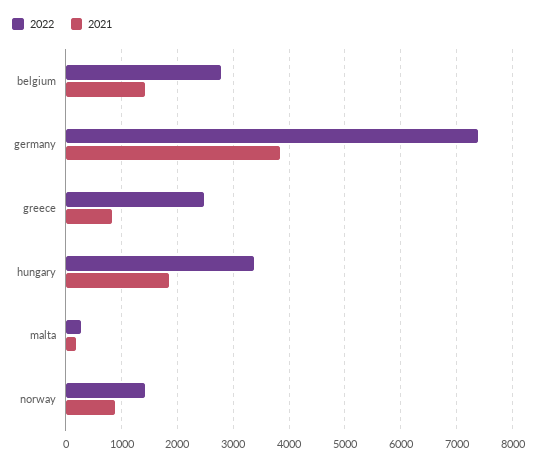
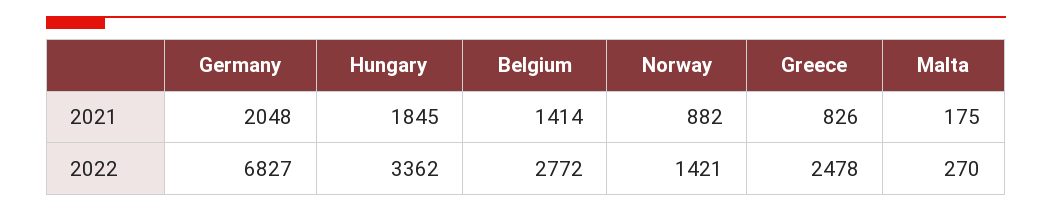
2022, germany: 7400 -> 6827
2021, germany: 3800 -> 2048

